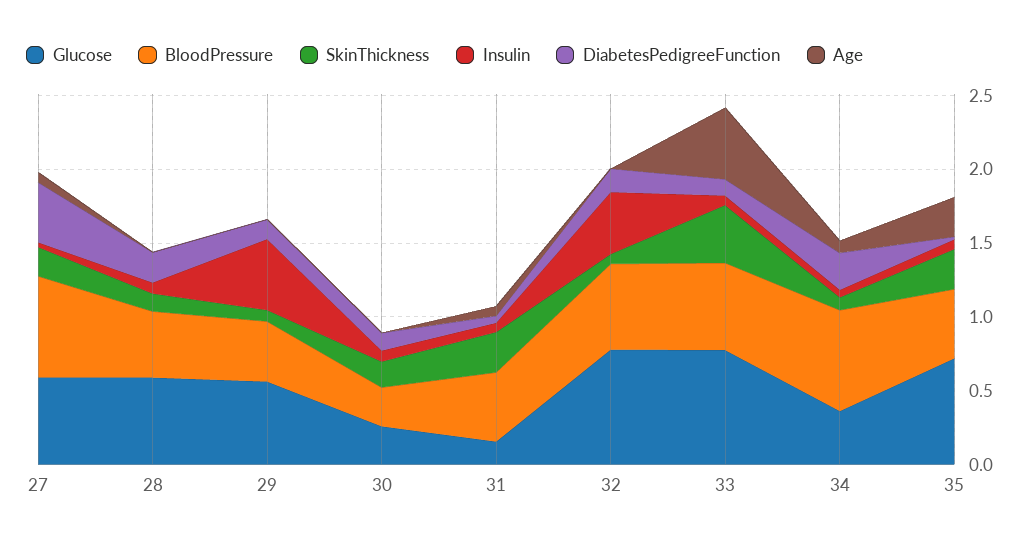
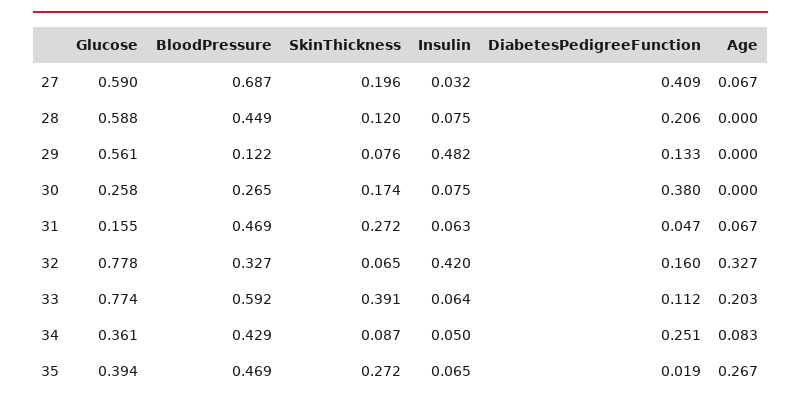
BloodPressure, 29: 0.4 -> 0.122
DiabetesPedigreeFunction, 30: 0.1 -> 0.38
BloodPressure, 32: 0.6 -> 0.327
Age, 32: 0 -> 0.327
Age, 33: 0.5 -> 0.203
BloodPressure, 34: 0.7 -> 0.429
Glucose, 35: 0.7 -> 0.394

